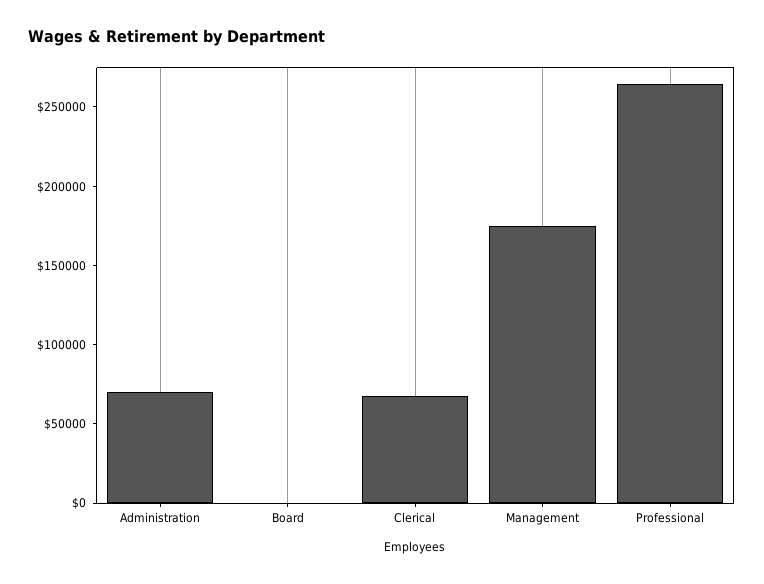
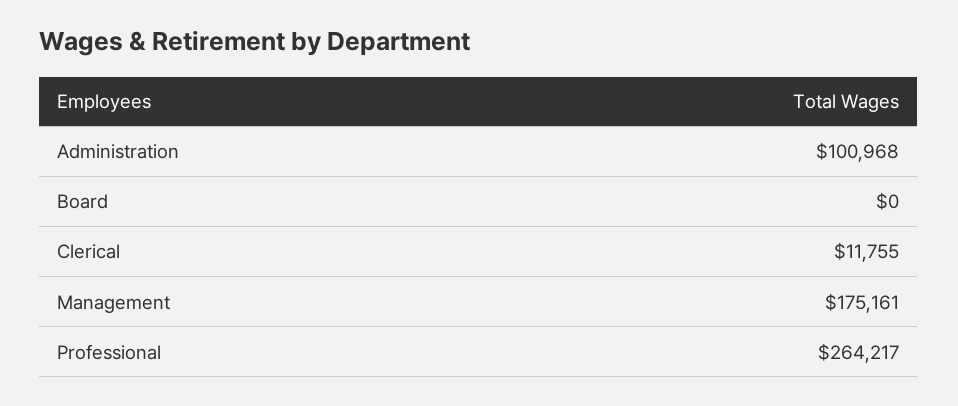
Administration: 70000 -> 100968
Clerical: 70000 -> 11755

